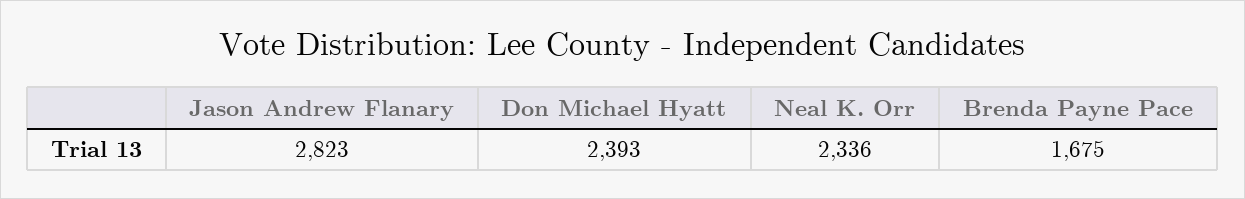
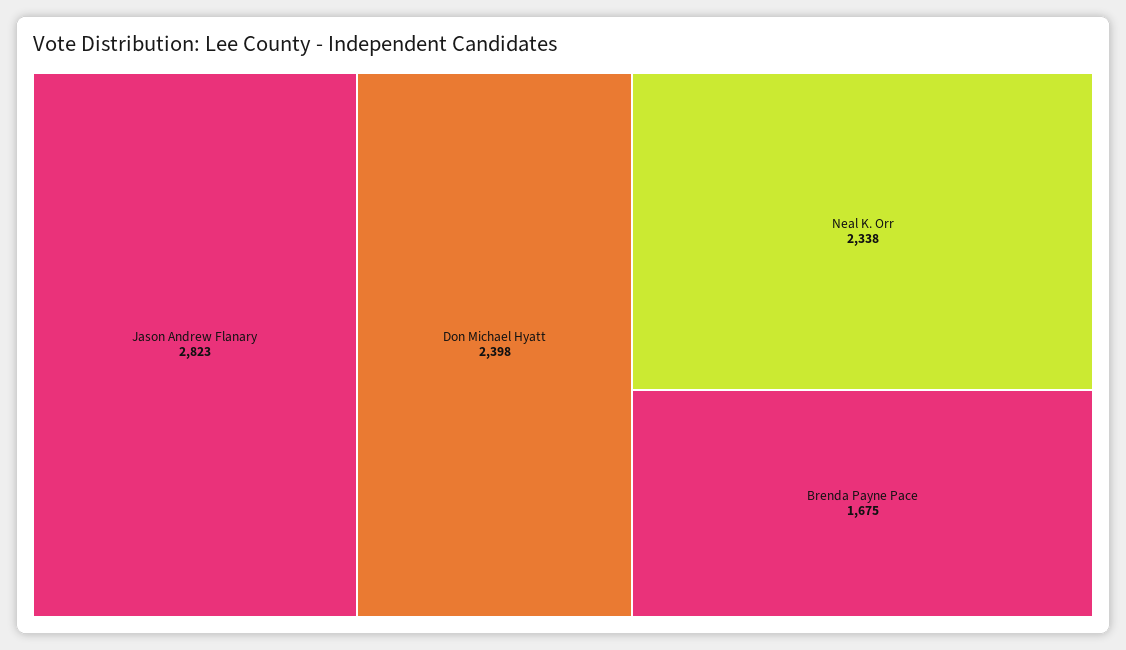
Don Michael Hyatt: 2393 -> 2398
Neal K. Orr: 2336 -> 2338

